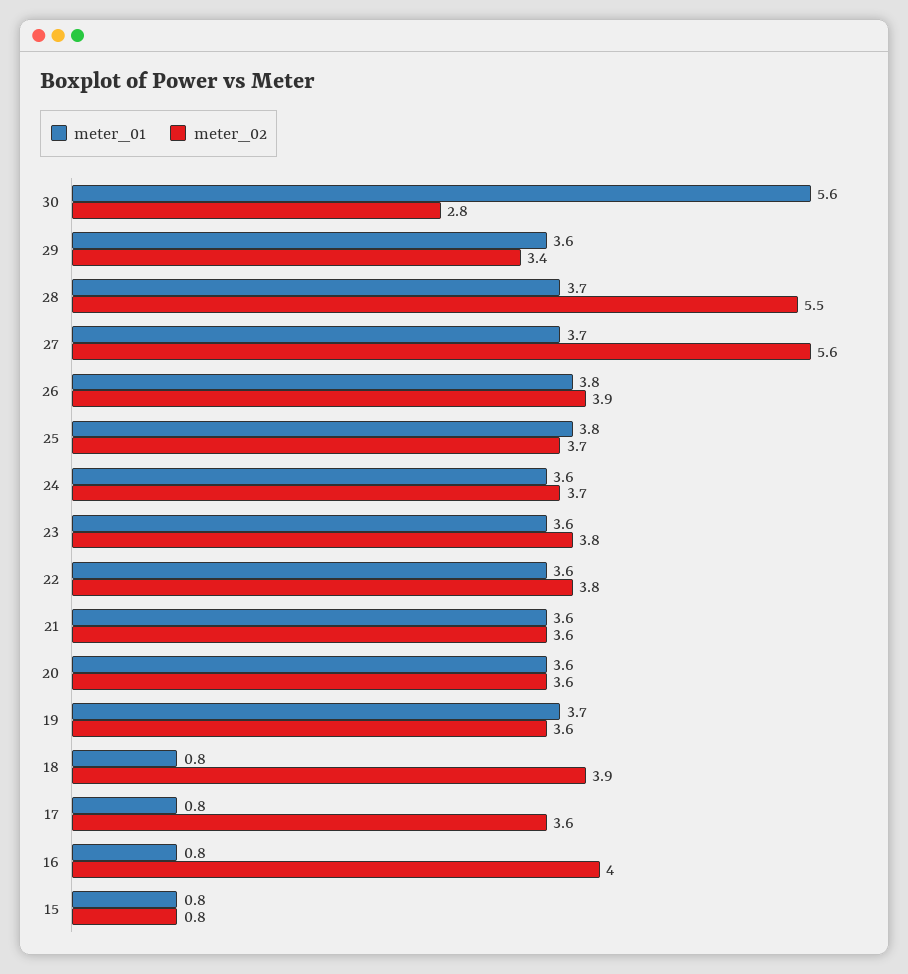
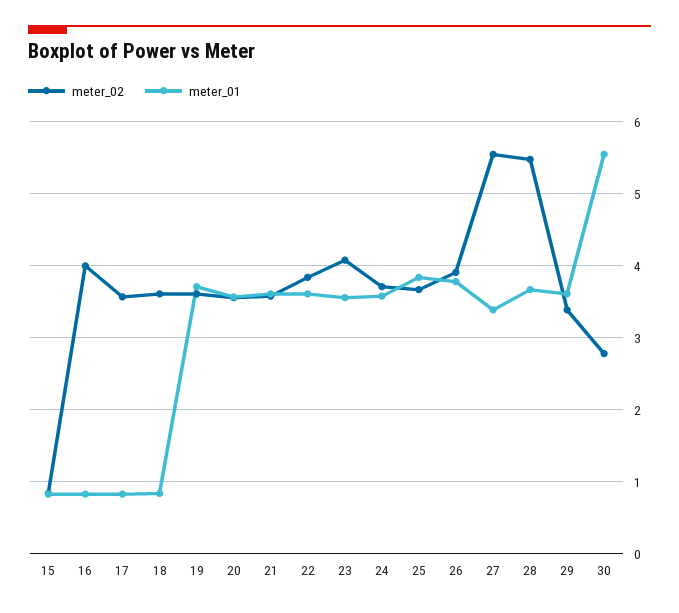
meter_01, 27: 3.7 -> 3.4
meter_02, 23: 3.8 -> 4.1
meter_02, 18: 3.9 -> 3.6

